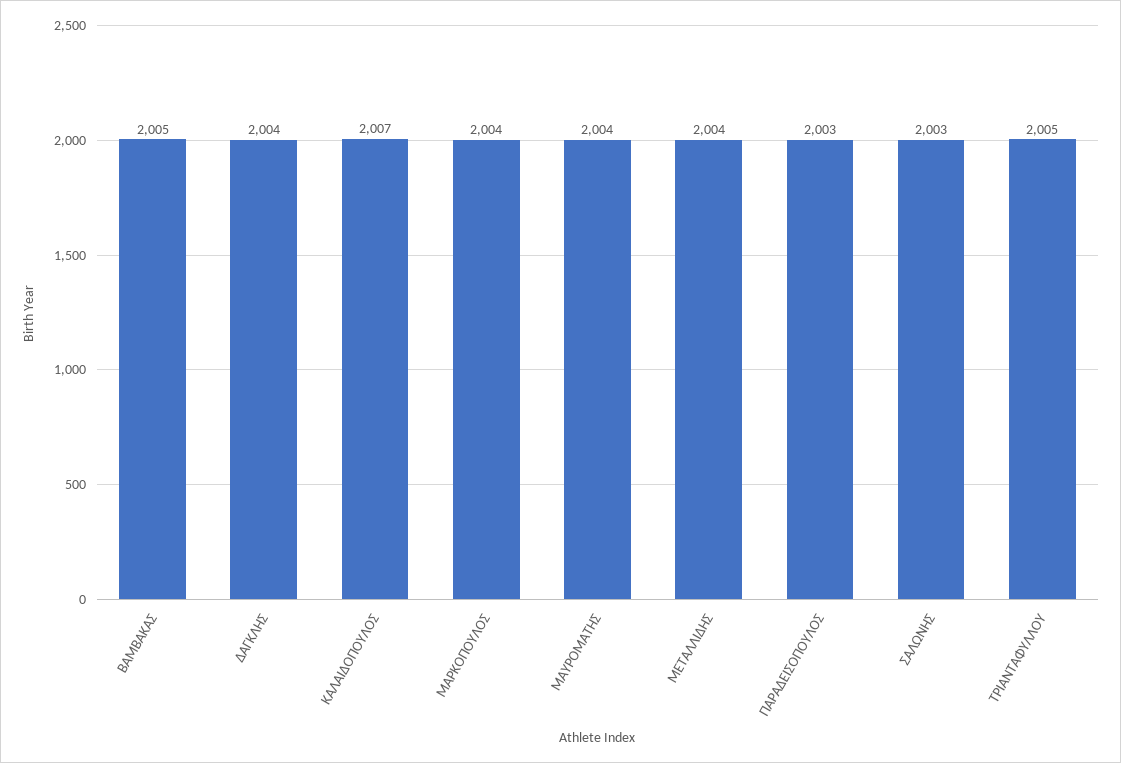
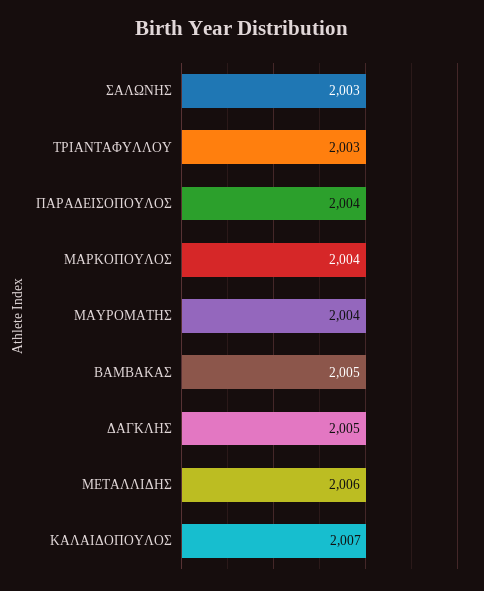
ΔΑΓΚΛΗΣ: 2004 -> 2005
ΜΕΤΑΛΛΙΔΗΣ: 2004 -> 2006
ΠΑΡΑΔΕΙΣΟΠΟΥΛΟΣ: 2003 -> 2004
ΤΡΙΑΝΤΑΦΥΛΛΟΥ: 2005 -> 2003

